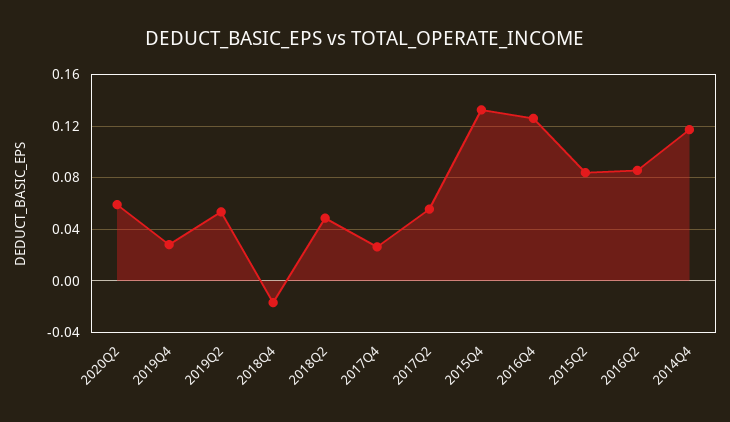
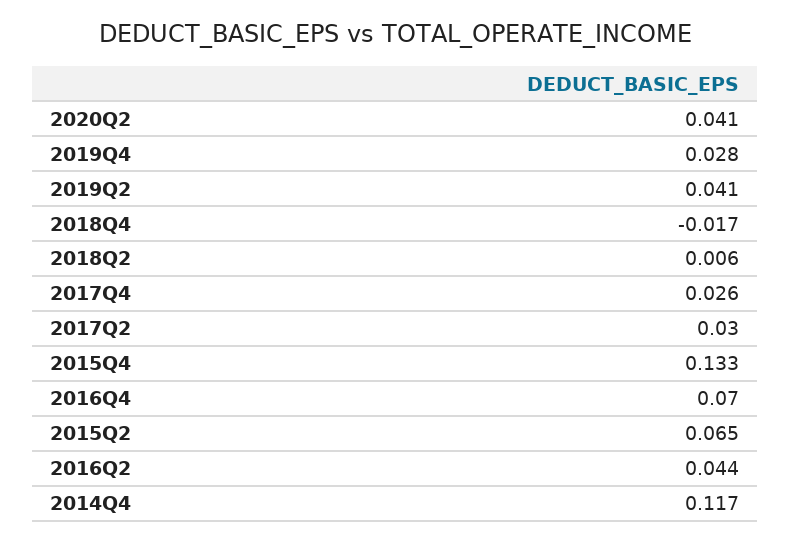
2020Q2: 0.06 -> 0.041
2019Q2: 0.055 -> 0.041
2018Q2: 0.05 -> 0.006
2017Q2: 0.055 -> 0.03
2016Q4: 0.125 -> 0.07
2015Q2: 0.085 -> 0.065
2016Q2: 0.085 -> 0.044

